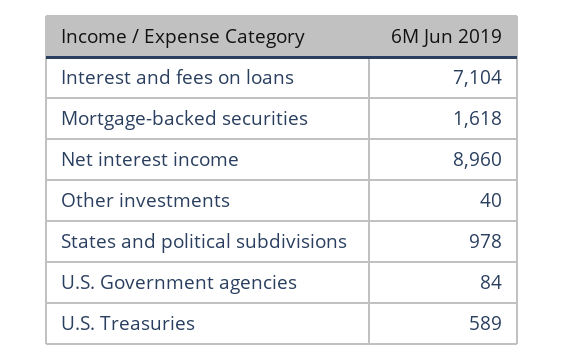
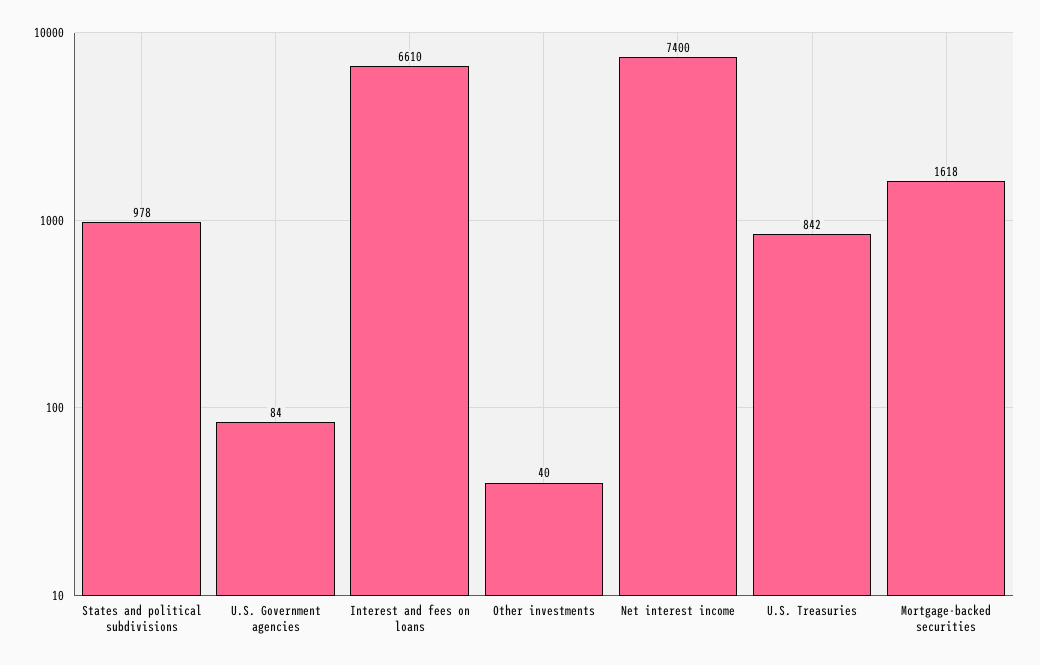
Interest and fees on loans: 7104 -> 6610
Net interest income: 8960 -> 7400
U.S. Treasuries: 589 -> 842

